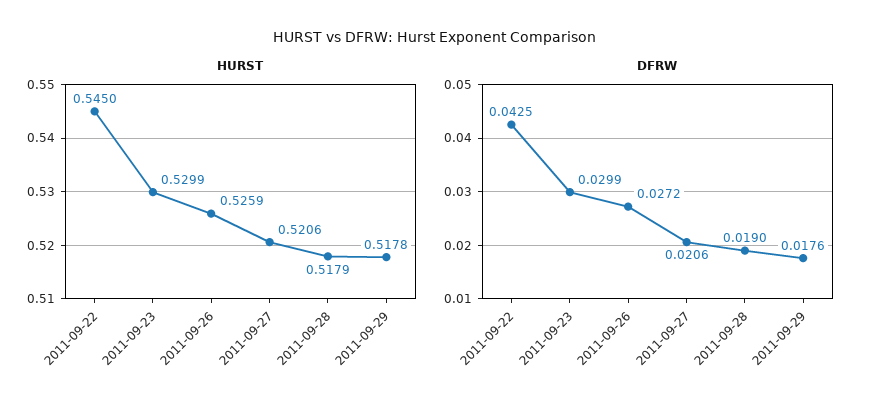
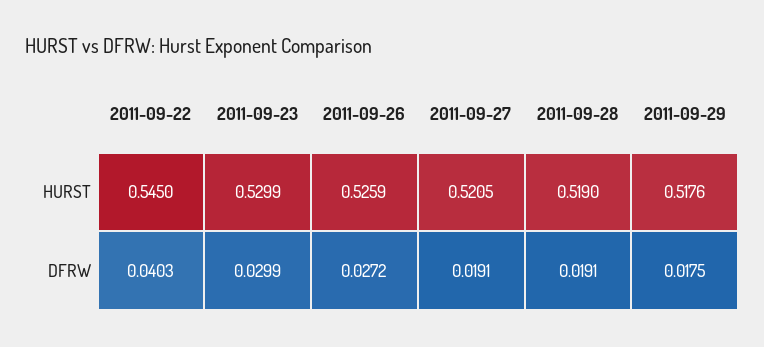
HURST, 2011-09-27: 0.5206 -> 0.5205
HURST, 2011-09-28: 0.5179 -> 0.519
HURST, 2011-09-29: 0.5178 -> 0.5176
DFRW, 2011-09-22: 0.0425 -> 0.0403
DFRW, 2011-09-27: 0.0206 -> 0.0191
DFRW, 2011-09-28: 0.019 -> 0.0191
DFRW, 2011-09-29: 0.0176 -> 0.0175

